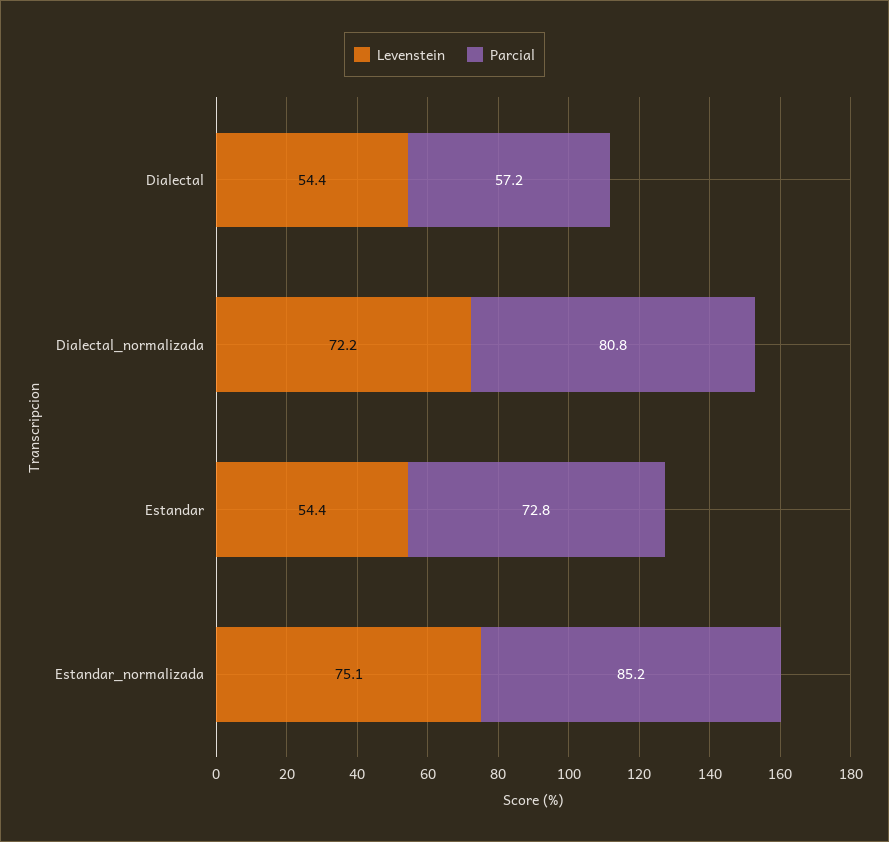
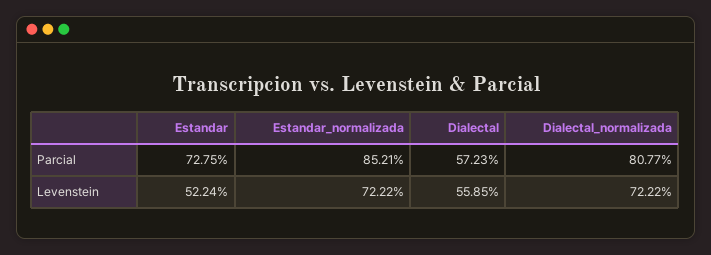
Levenstein, Dialectal: 54.4 -> 55.85
Levenstein, Estandar: 54.4 -> 52.24
Levenstein, Estandar_normalizada: 75.1 -> 72.22

